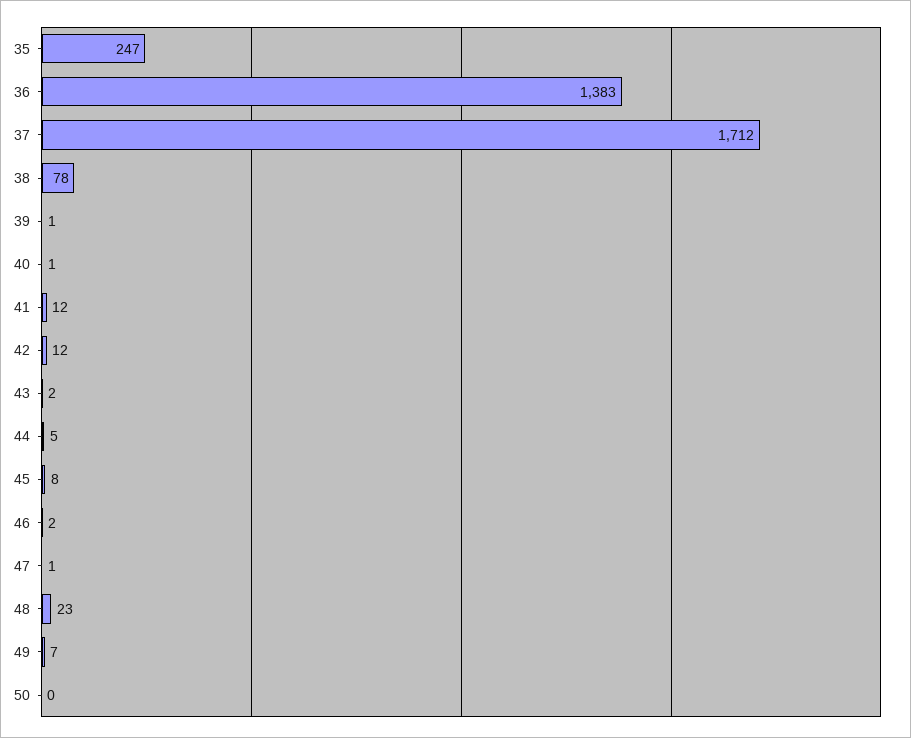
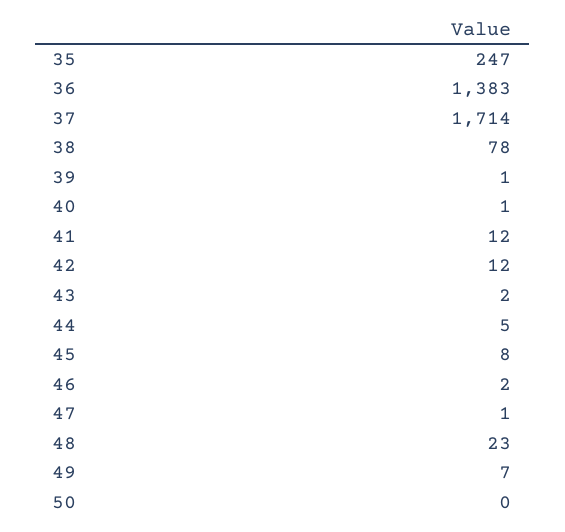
37: 1712 -> 1714

